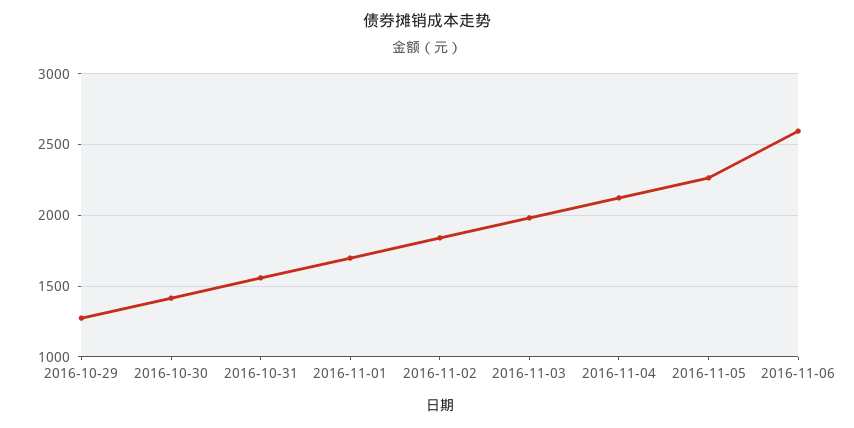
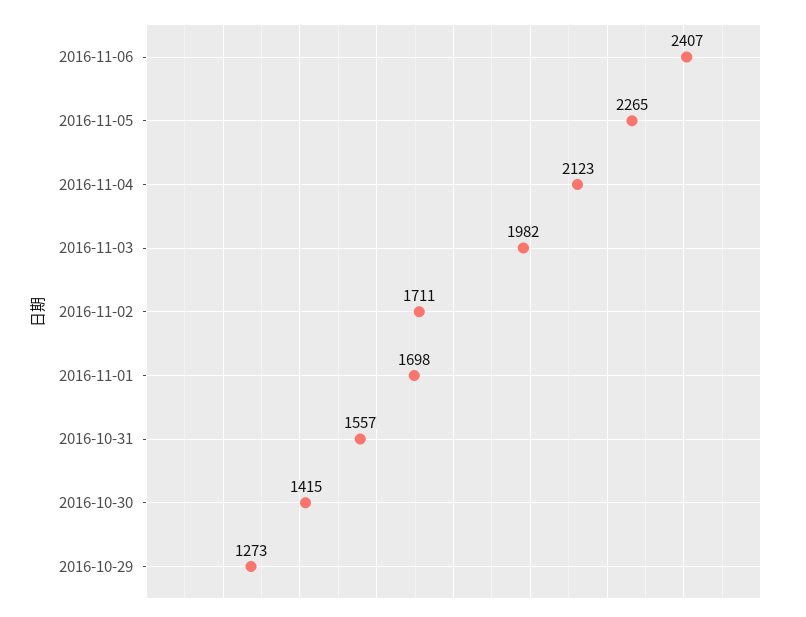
2016-11-02: 1850 -> 1711
2016-11-06: 2600 -> 2407

